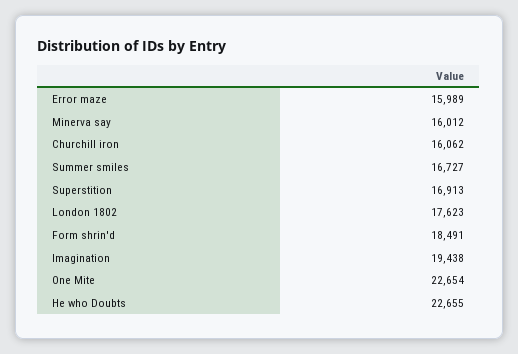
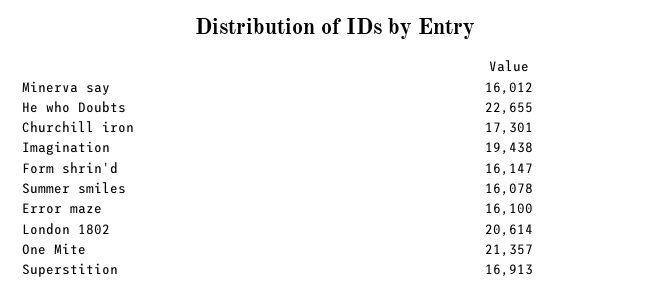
Error maze: 15989 -> 16100
Churchill iron: 16062 -> 17301
Summer smiles: 16727 -> 16078
London 1802: 17623 -> 20614
Form shrin'd: 18491 -> 16147
One Mite: 22654 -> 21357

